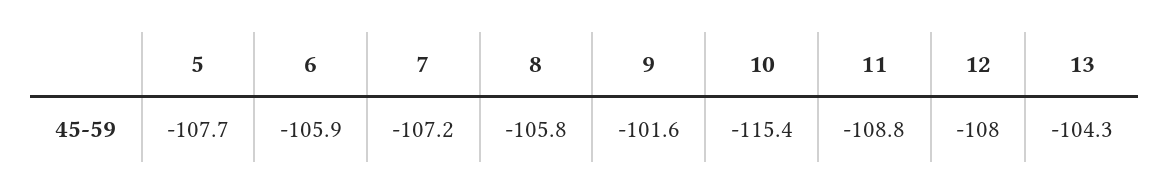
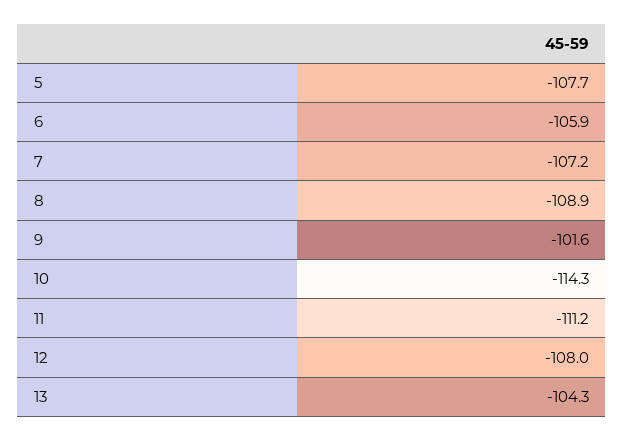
8: -105.8 -> -108.9
10: -115.4 -> -114.3
11: -108.8 -> -111.2

